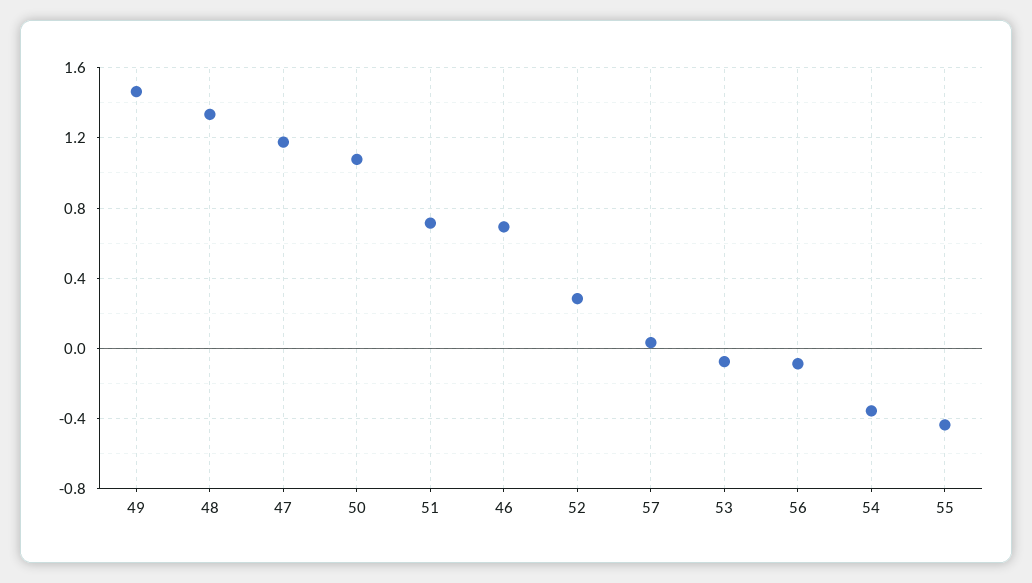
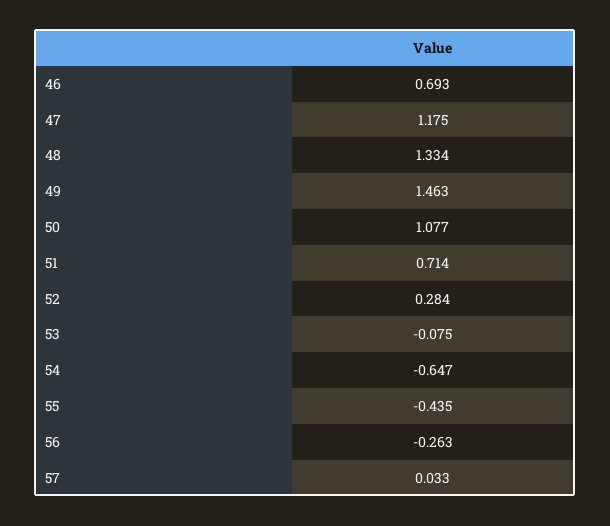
56: -0.1 -> -0.263
54: -0.35 -> -0.647

